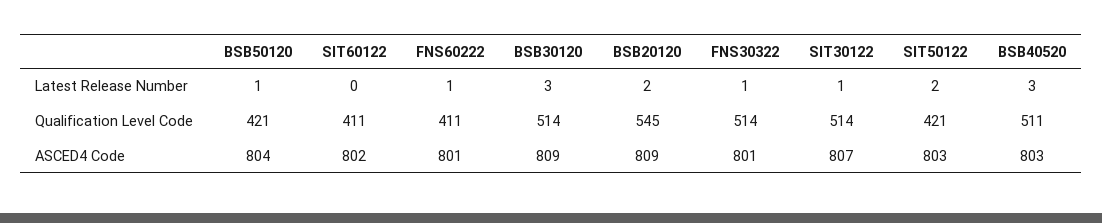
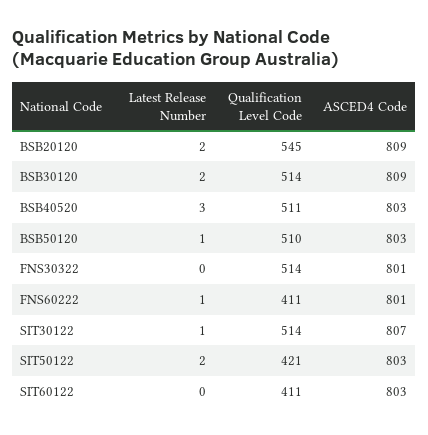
BSB30120, Latest Release Number: 3 -> 2
FNS30322, Latest Release Number: 1 -> 0
BSB50120, Qualification Level Code: 421 -> 510
BSB50120, ASCED4 Code: 804 -> 803
SIT60122, ASCED4 Code: 802 -> 803

